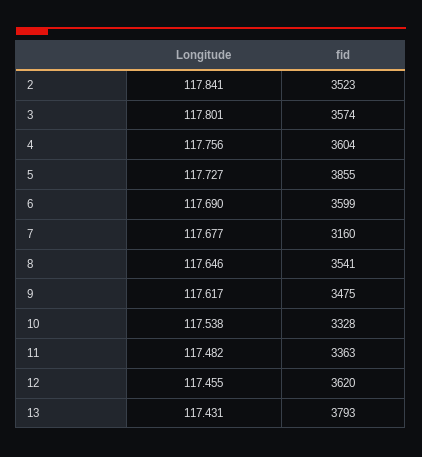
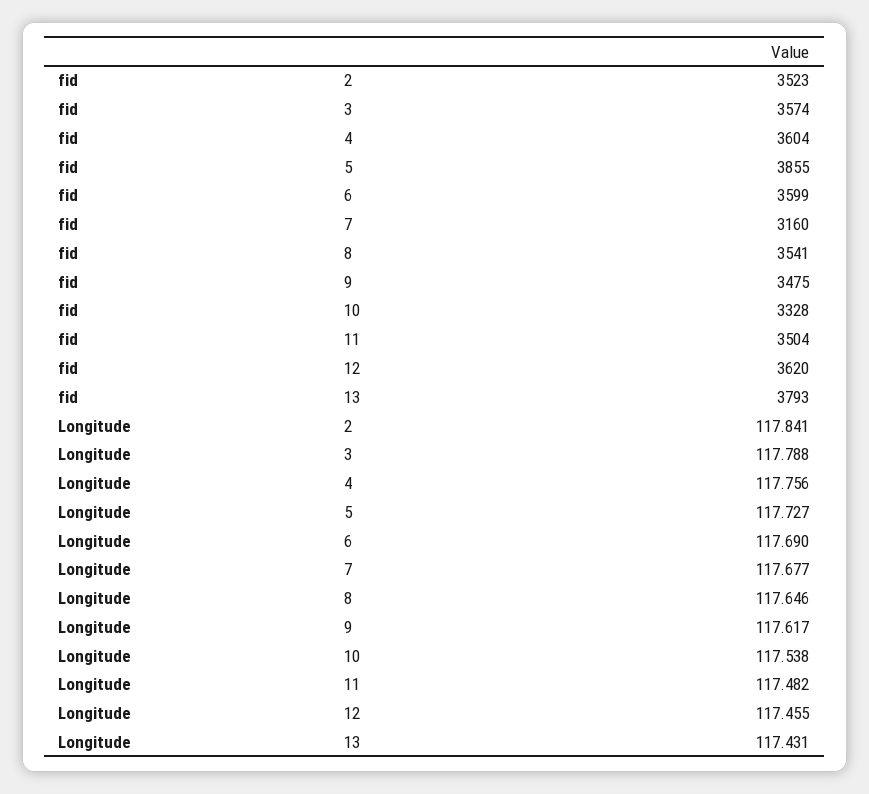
Longitude, 3: 117.801 -> 117.788
fid, 11: 3363 -> 3504

